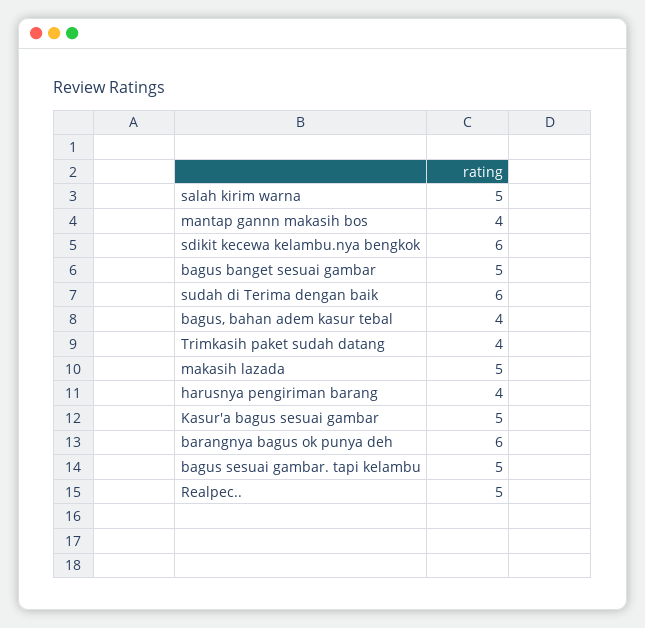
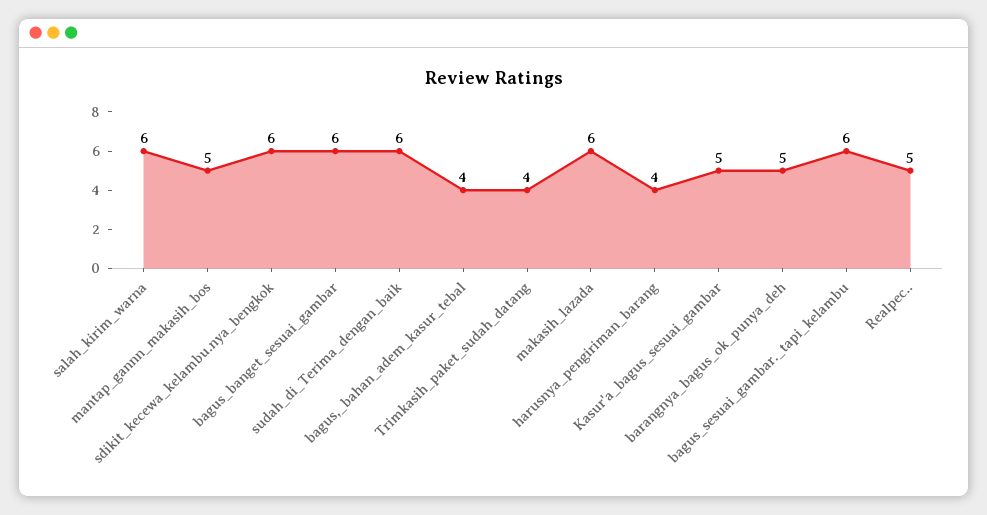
salah kirim warna: 5 -> 6
mantap gannn makasih bos: 4 -> 5
bagus banget sesuai gambar: 5 -> 6
makasih lazada: 5 -> 6
barangnya bagus ok punya deh: 6 -> 5
bagus sesuai gambar. tapi kelambu: 5 -> 6

